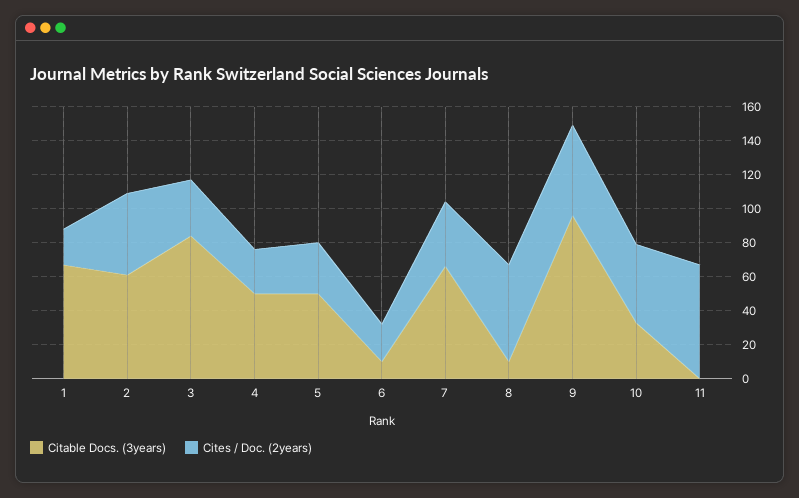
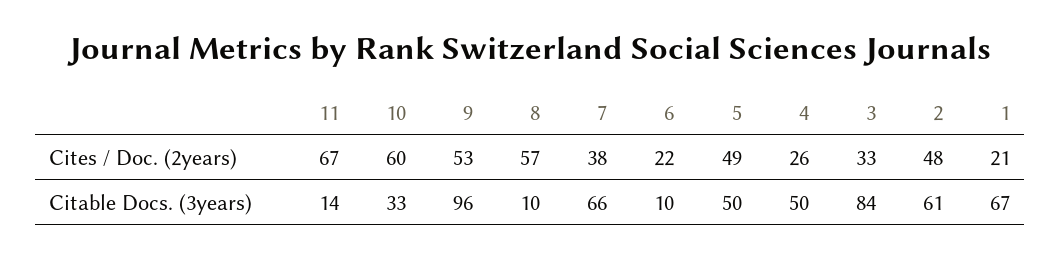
Cites / Doc. (2years), 5: 30 -> 49
Cites / Doc. (2years), 10: 45 -> 60
Citable Docs. (3years), 11: 0 -> 14

